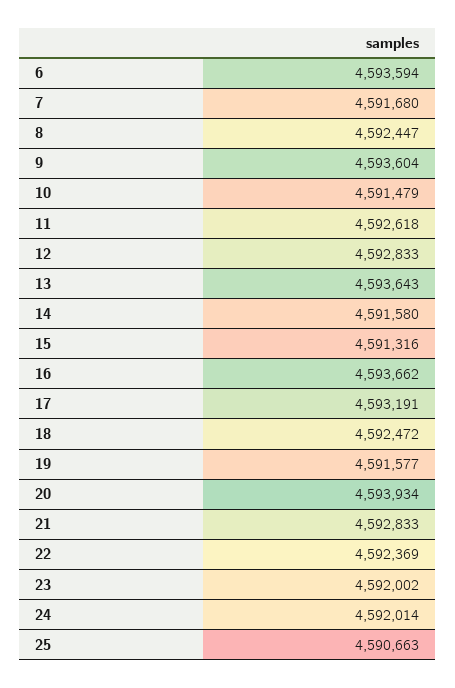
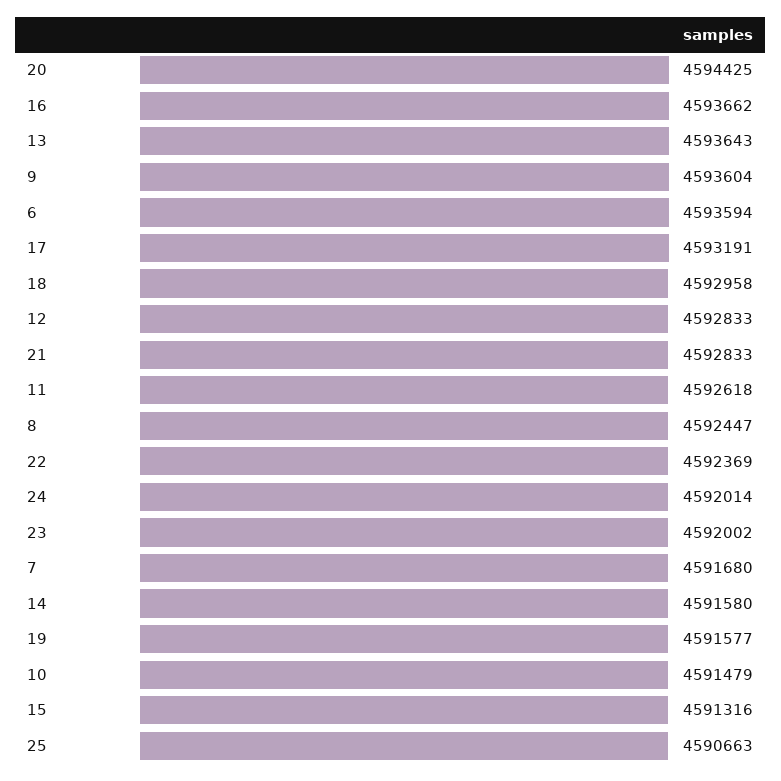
18: 4592472 -> 4592958
20: 4593934 -> 4594425

